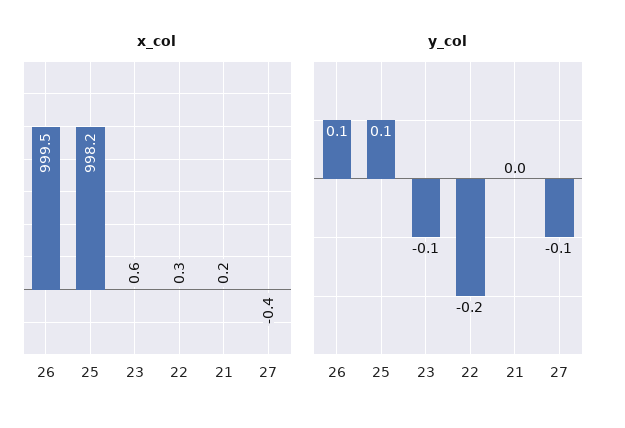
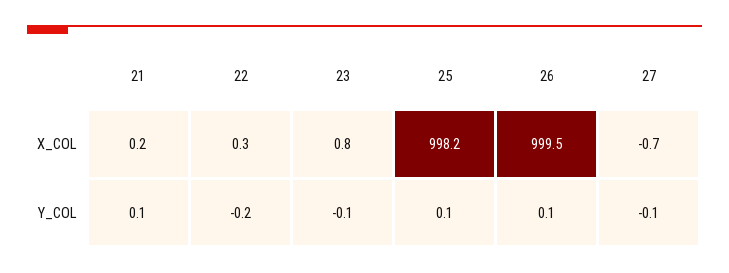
x_col, 23: 0.6 -> 0.8
x_col, 27: -0.4 -> -0.7
y_col, 21: 0 -> 0.1

